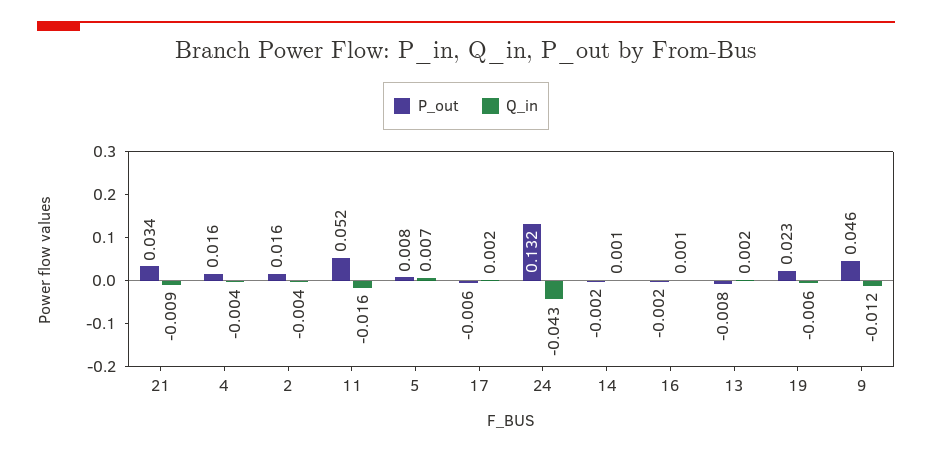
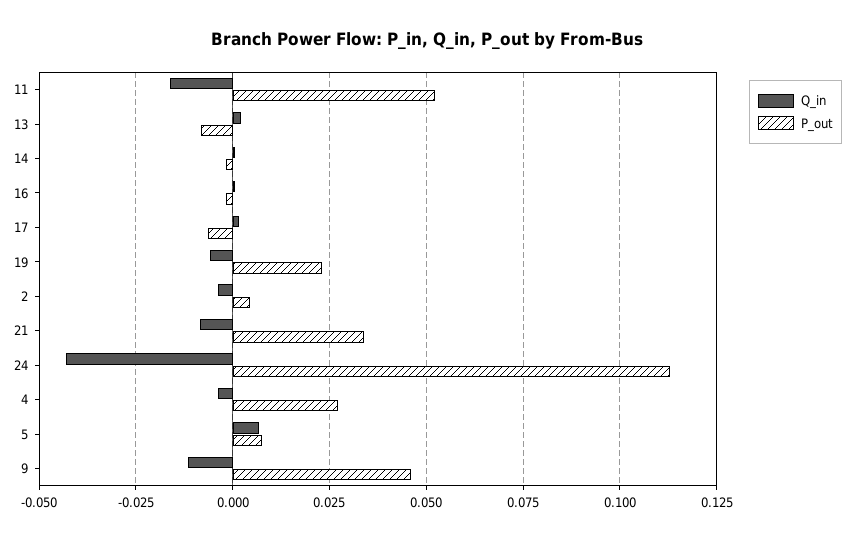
P_out, 4: 0.016 -> 0.0275
P_out, 2: 0.016 -> 0.005
P_out, 24: 0.132 -> 0.1125

